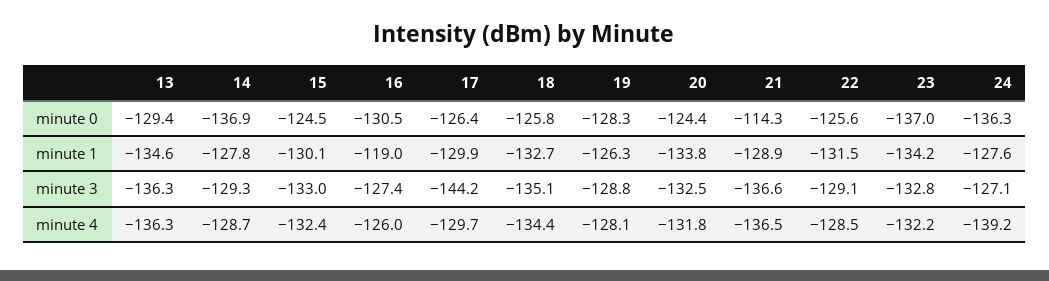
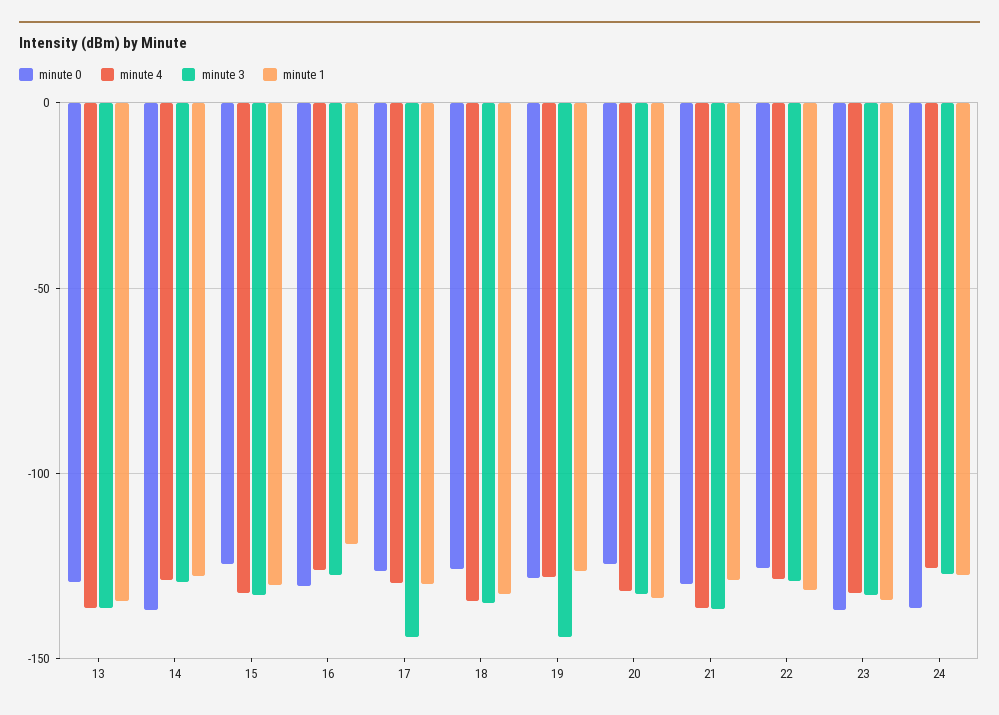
minute 0, 21: -114.3 -> -130
minute 3, 19: -128.8 -> -145
minute 4, 24: -139.2 -> -125

